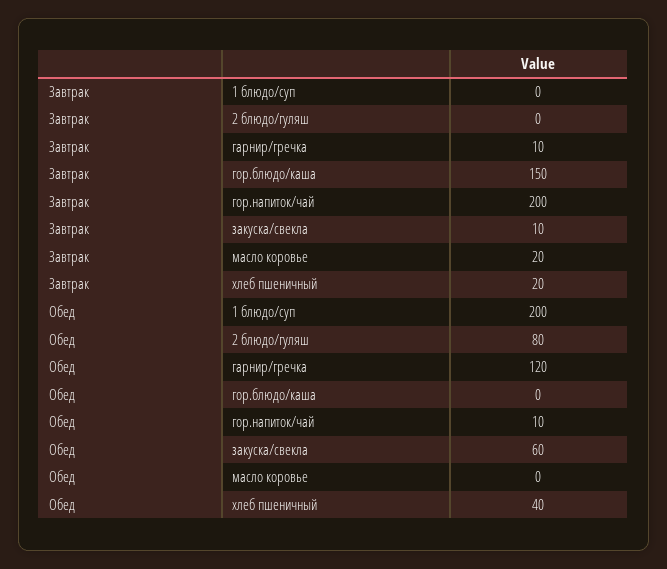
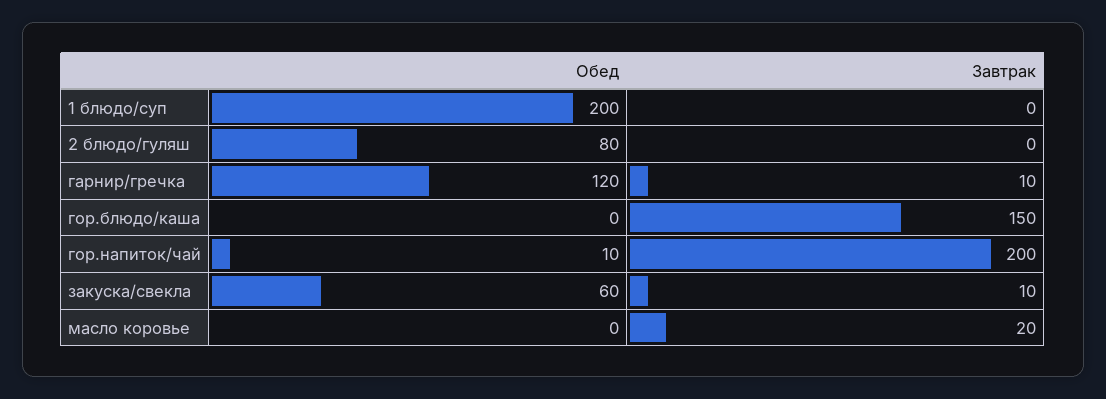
Завтрак, хлеб пшеничный: 20 -> none
Обед, хлеб пшеничный: 40 -> none

